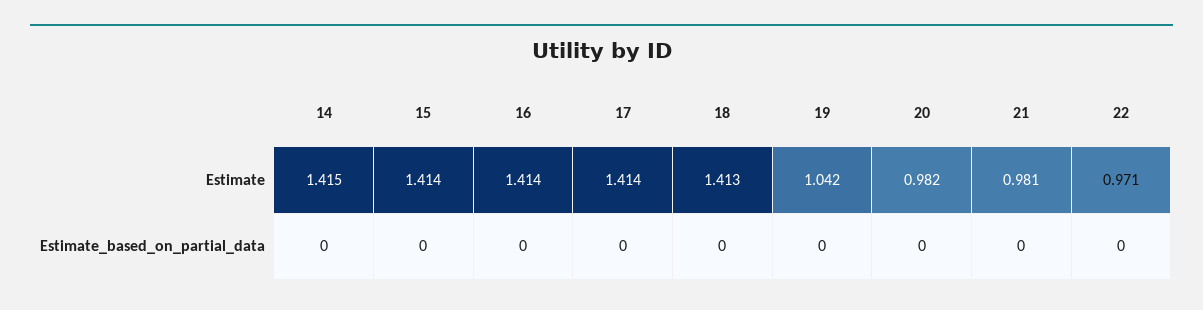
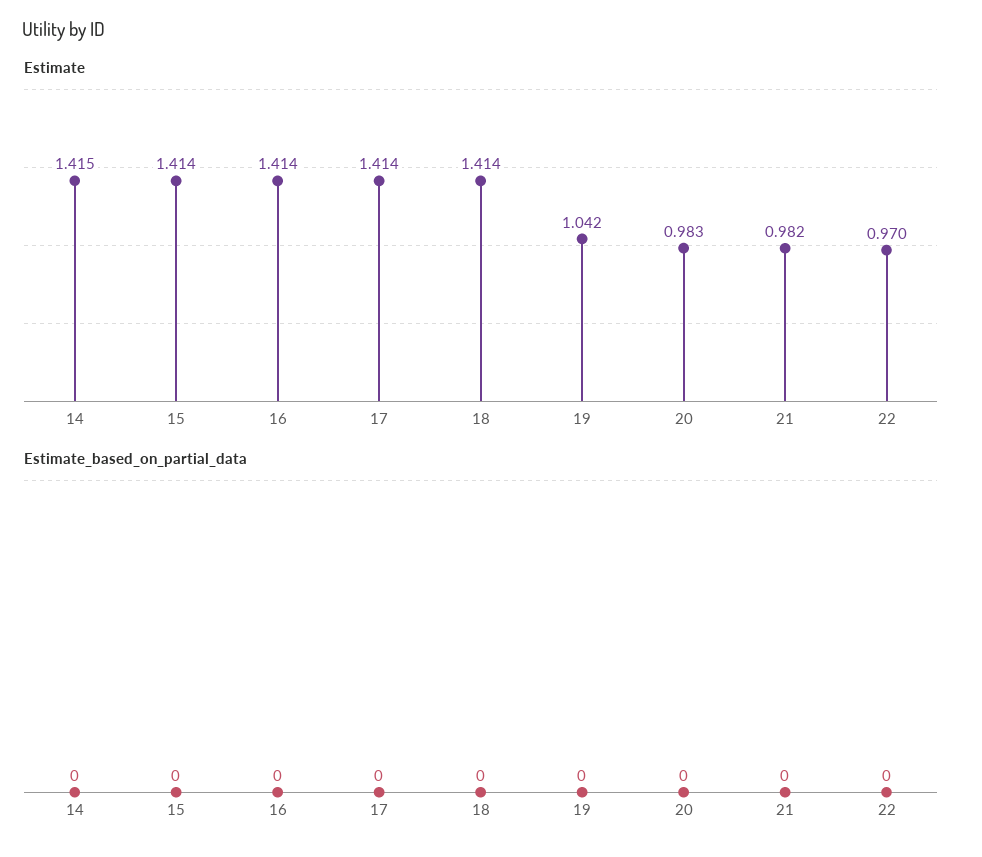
Estimate, 18: 1.413 -> 1.414
Estimate, 20: 0.982 -> 0.983
Estimate, 21: 0.981 -> 0.982
Estimate, 22: 0.971 -> 0.97

